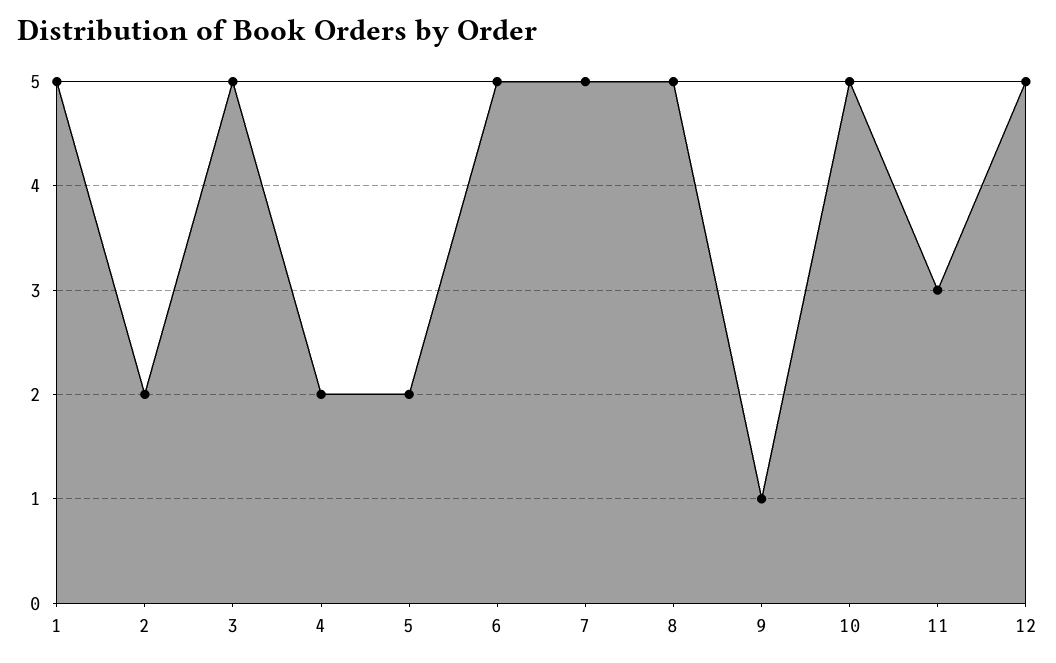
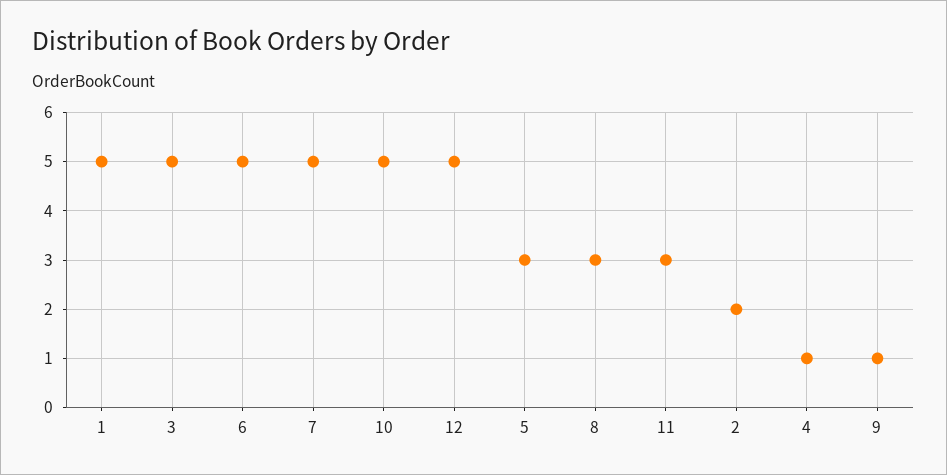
4: 2 -> 1
5: 2 -> 3
8: 5 -> 3

